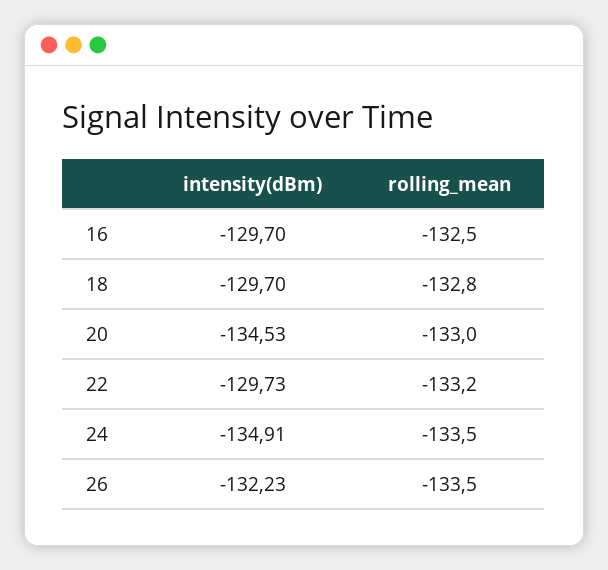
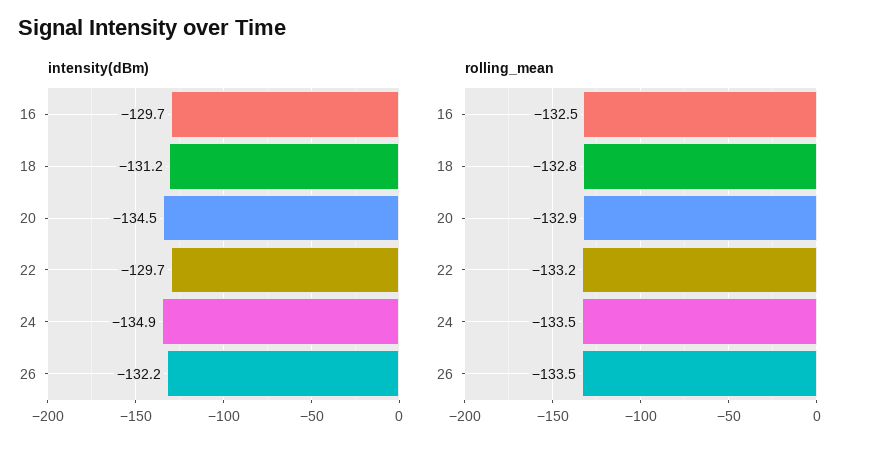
intensity(dBm), 18: -129.7 -> -131.2
rolling_mean, 20: -133 -> -132.9

